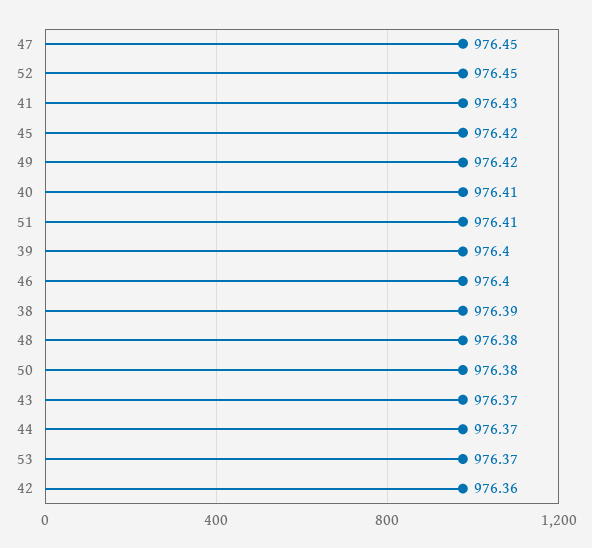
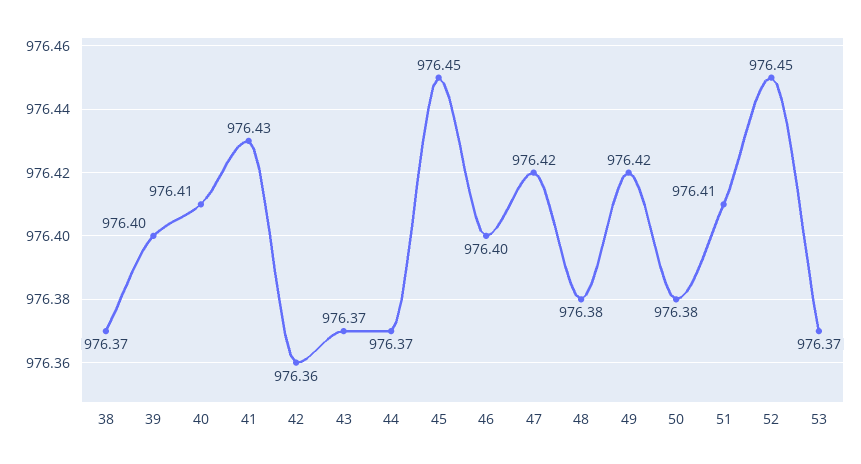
47: 976.45 -> 976.42
45: 976.42 -> 976.45
38: 976.39 -> 976.37

